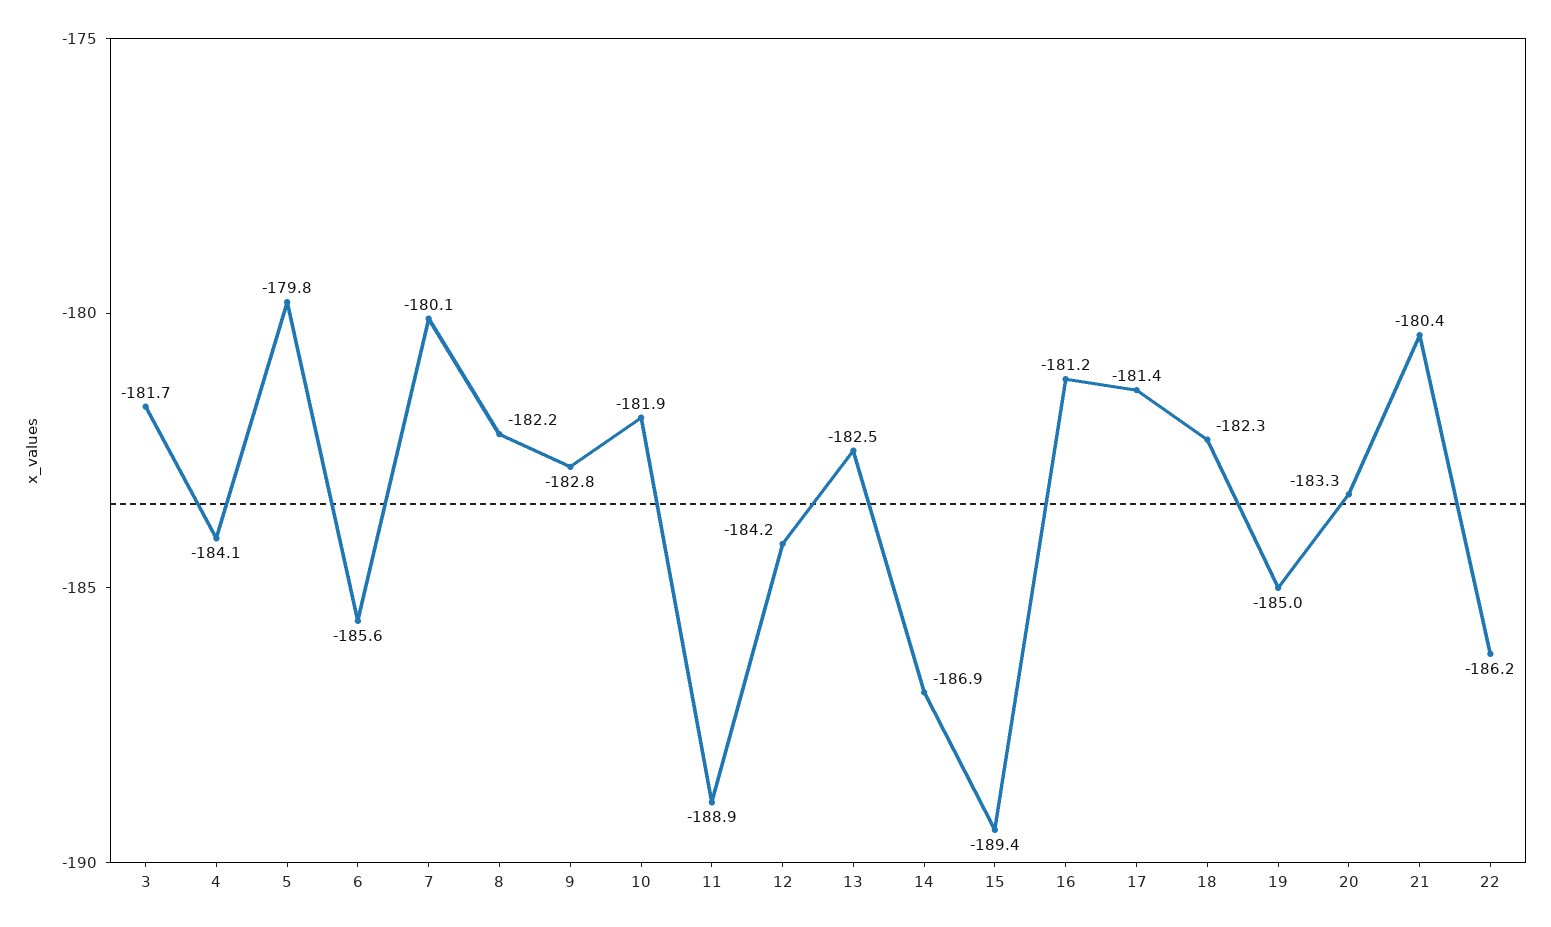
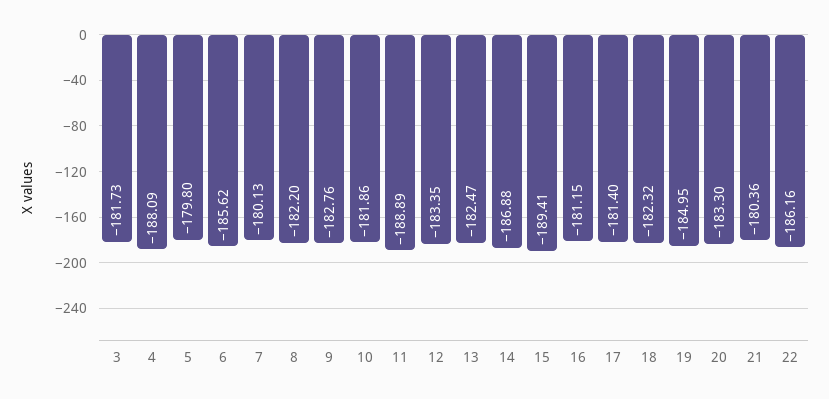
4: -184.1 -> -188.09
12: -184.2 -> -183.35

